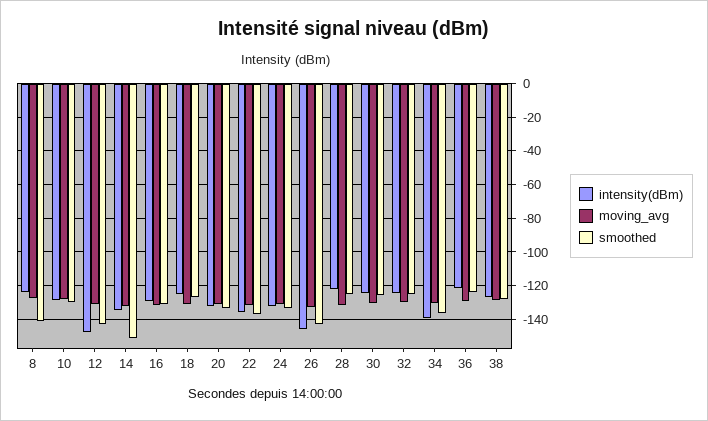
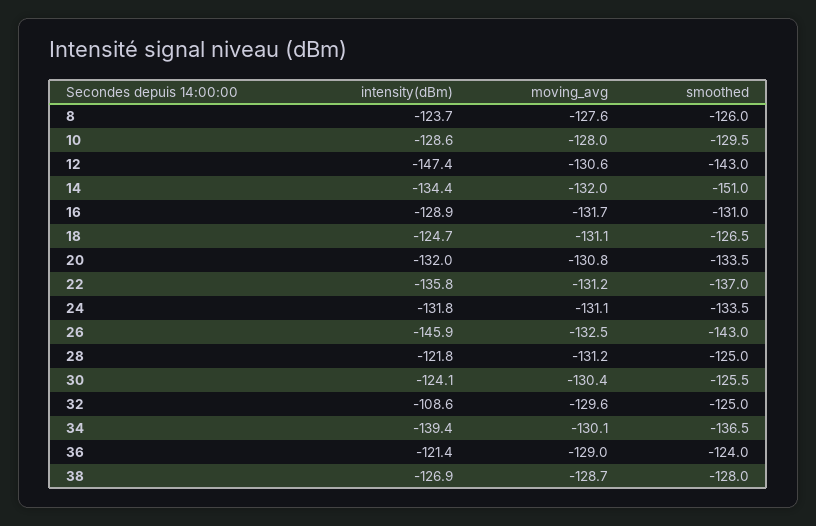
smoothed, 8: -140 -> -126
intensity(dBm), 32: -125 -> -108.6

